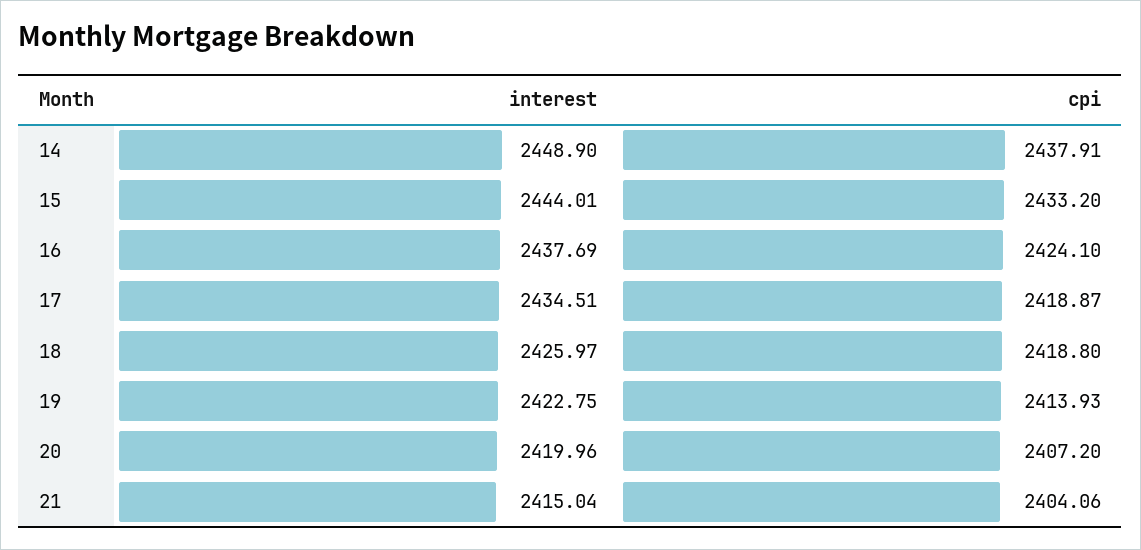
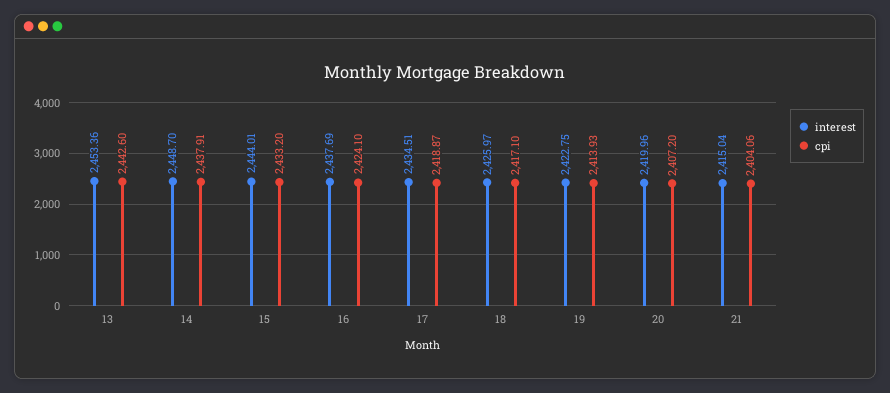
interest, 14: 2448.9 -> 2448.7
cpi, 18: 2418.8 -> 2417.1
interest, 13: none -> 2453.36
cpi, 13: none -> 2442.6

